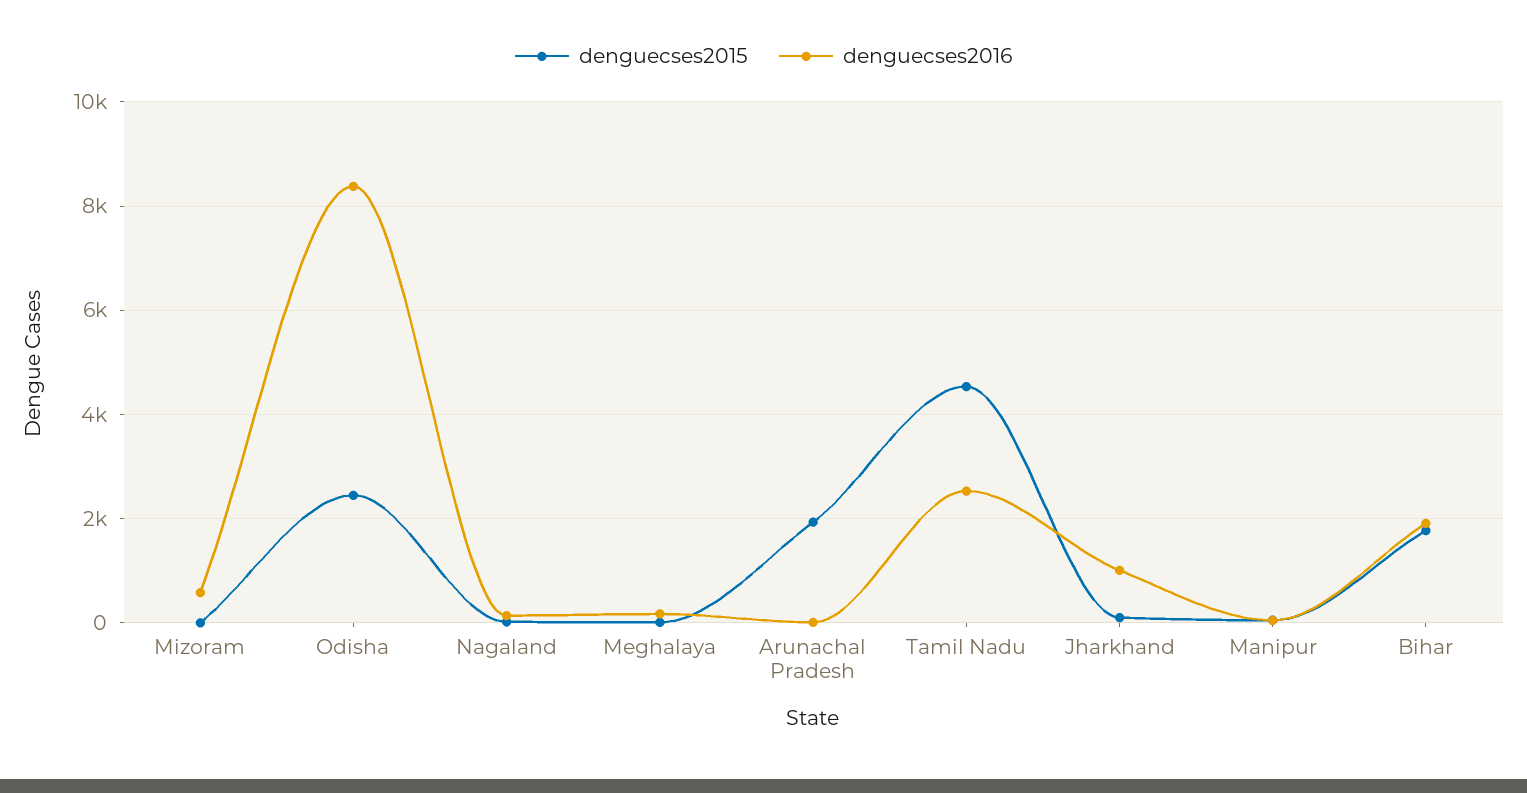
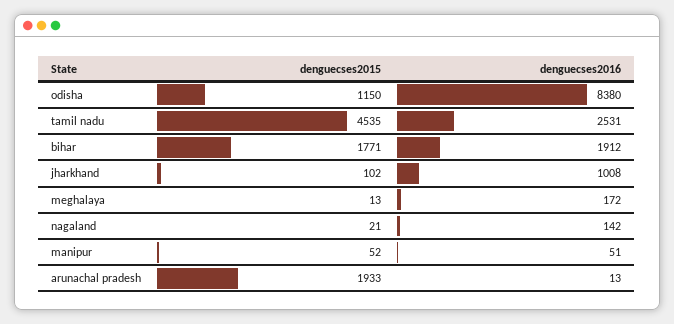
denguecses2015, Mizoram: 0 -> none
denguecses2016, Mizoram: 600 -> none
denguecses2015, Odisha: 2400 -> 1150

